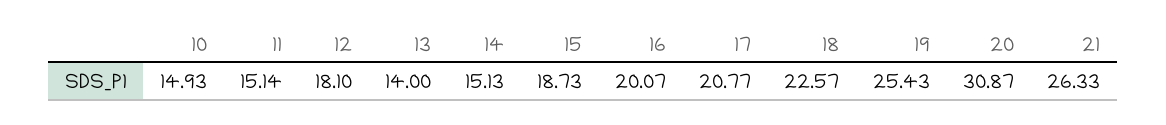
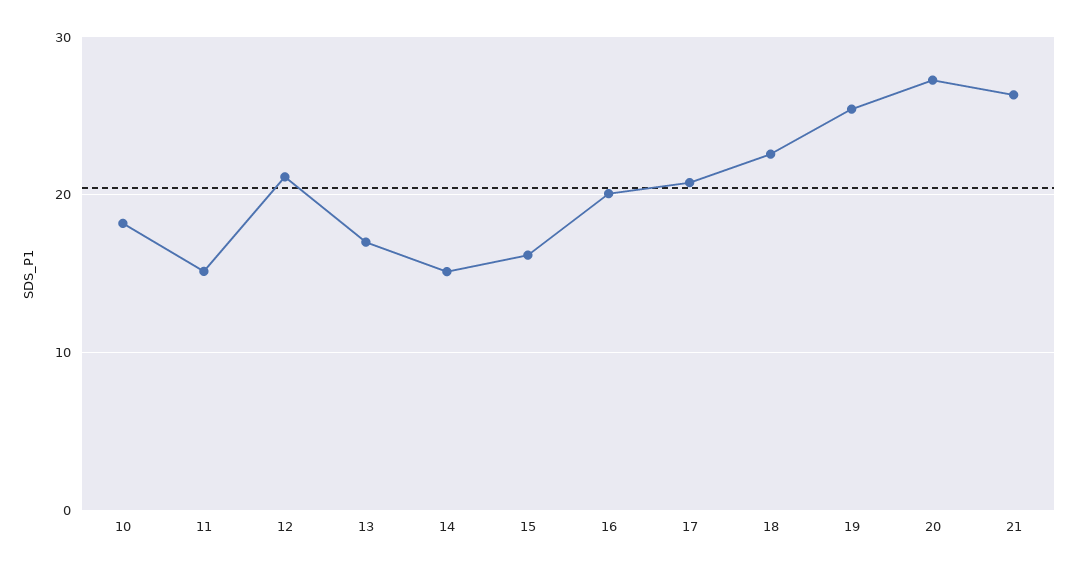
10: 14.93 -> 18
12: 18.1 -> 21
13: 14 -> 17
15: 18.73 -> 16
20: 30.87 -> 27

